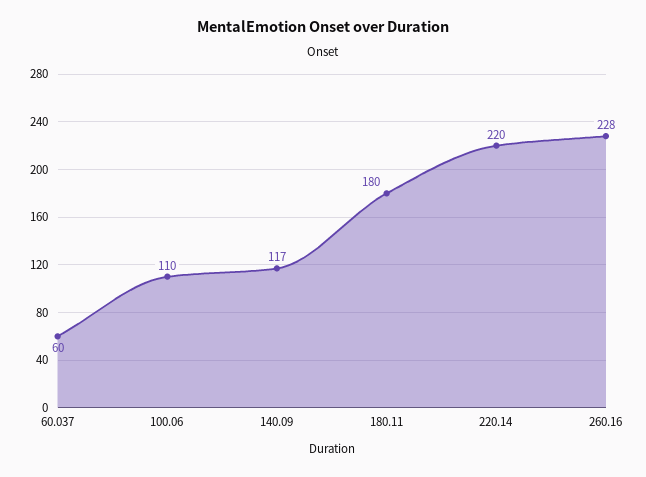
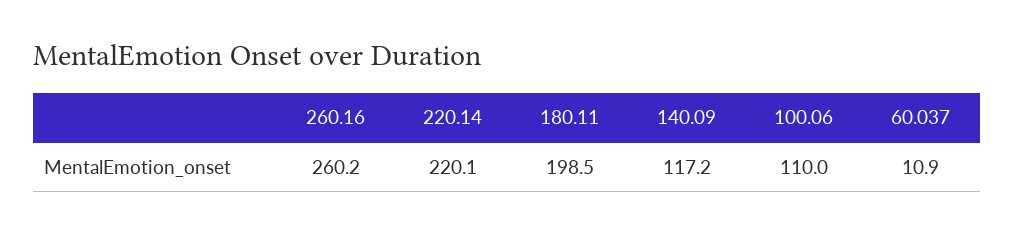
60.037: 60 -> 10.9
180.11: 180 -> 198.5
260.16: 228 -> 260.2

